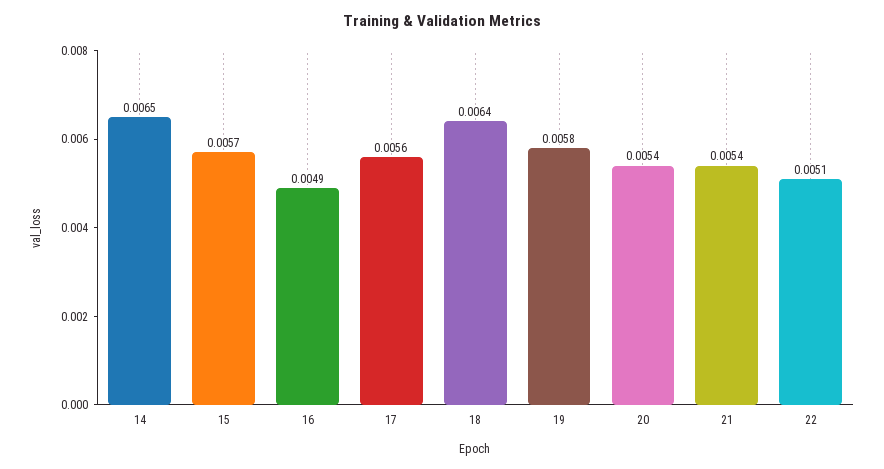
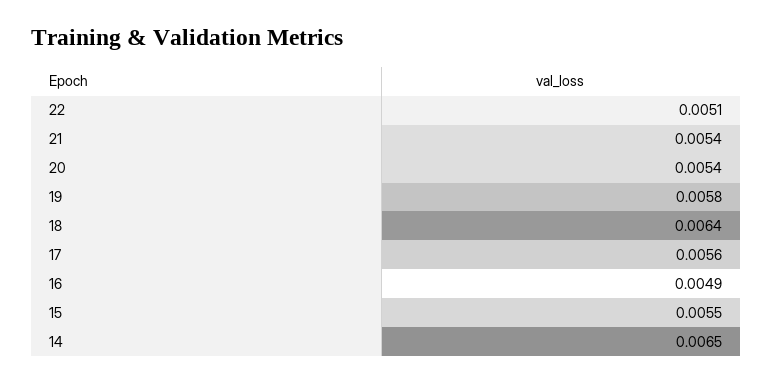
15: 0.0057 -> 0.0055

